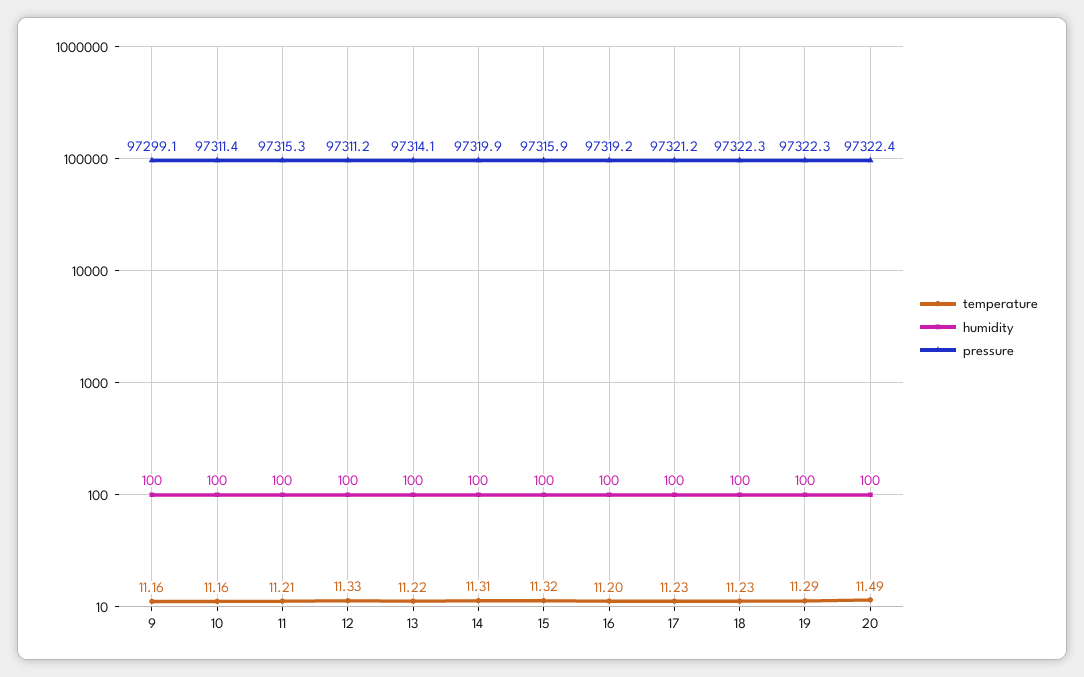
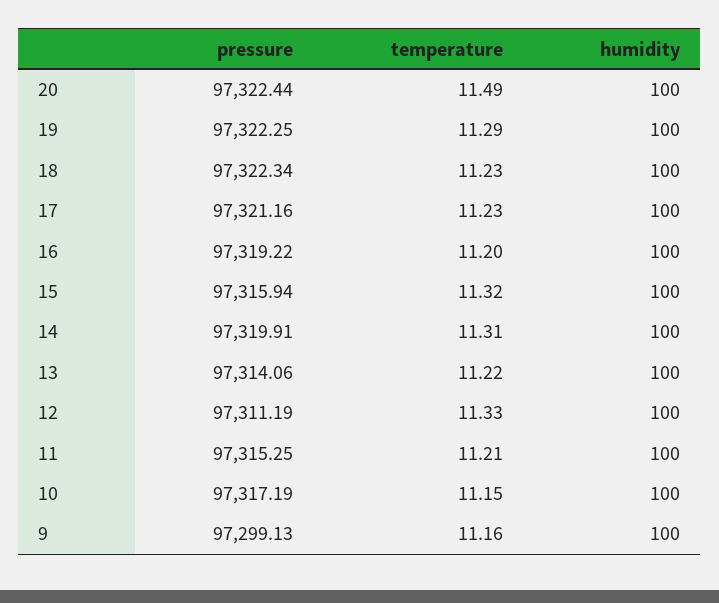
temperature, 10: 11.16 -> 11.15
pressure, 10: 97311.4 -> 97317.19

